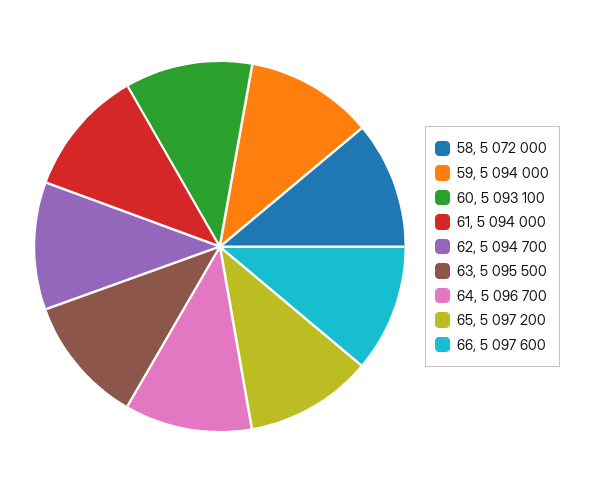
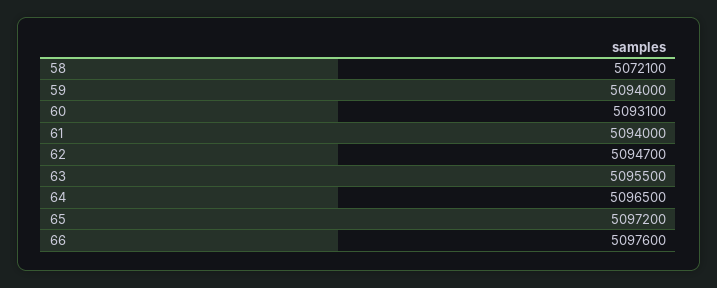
58: 5072000 -> 5072100
64: 5096700 -> 5096500

